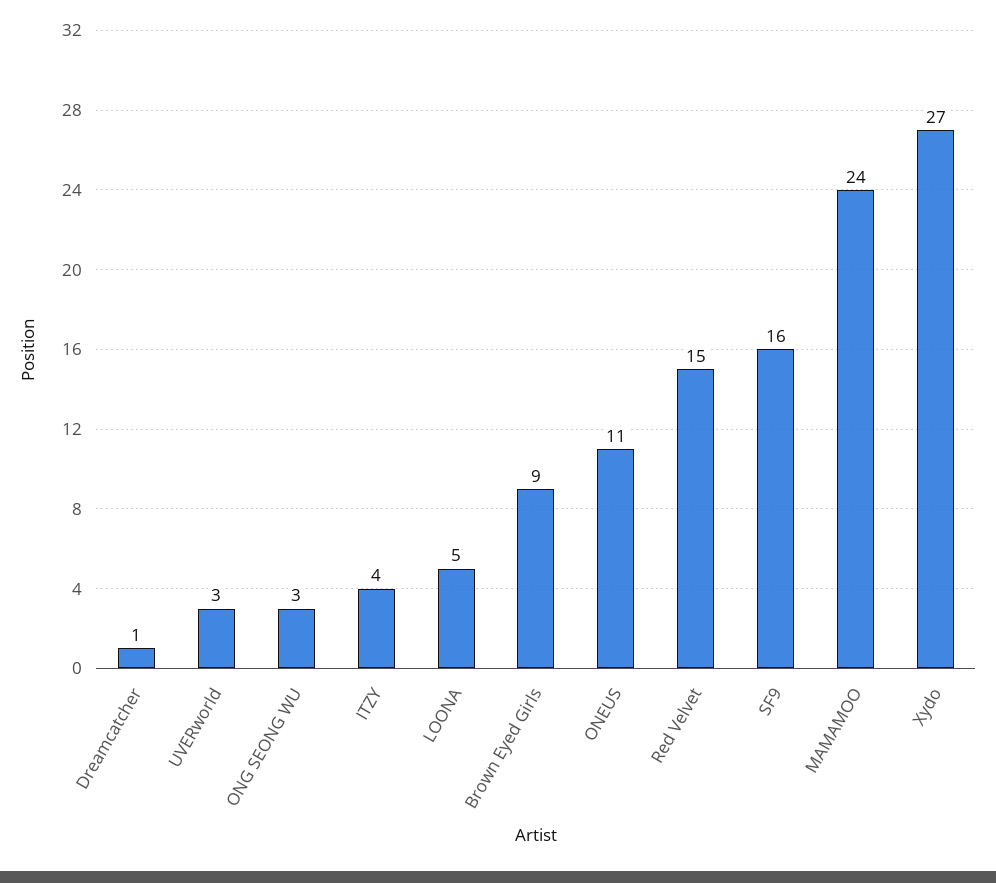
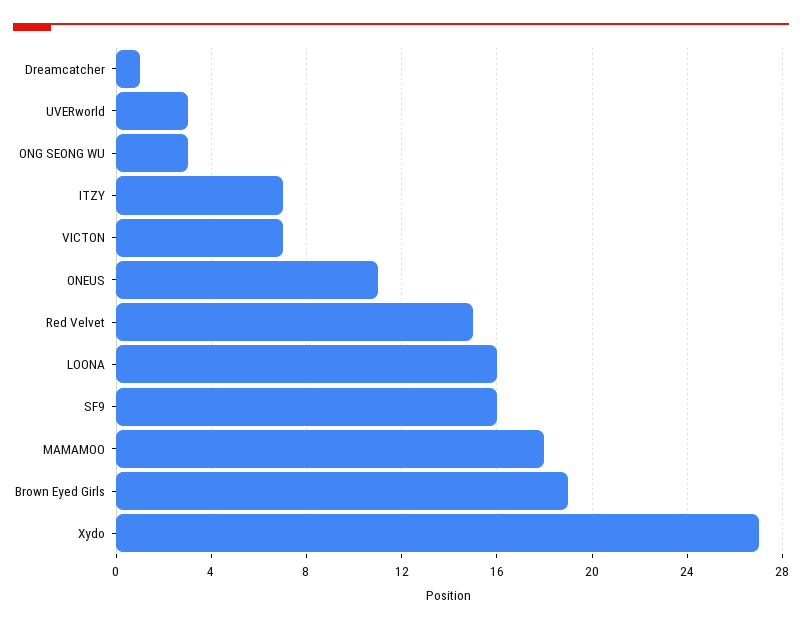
ITZY: 4 -> 7
LOONA: 5 -> 16
Brown Eyed Girls: 9 -> 19
MAMAMOO: 24 -> 18
VICTON: none -> 7

